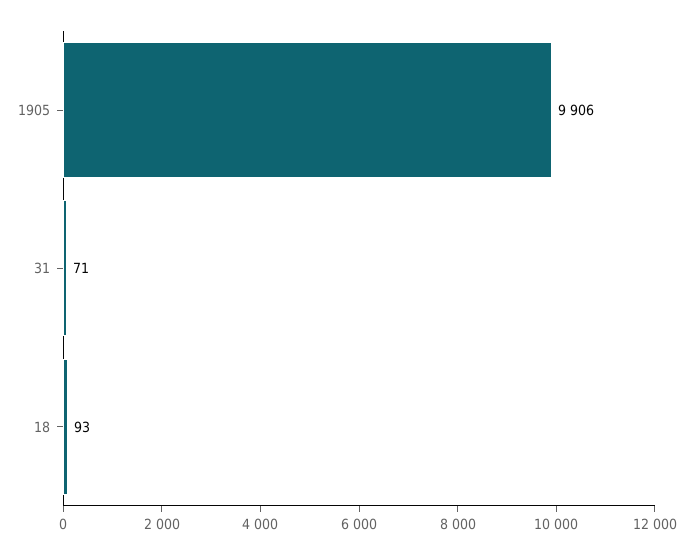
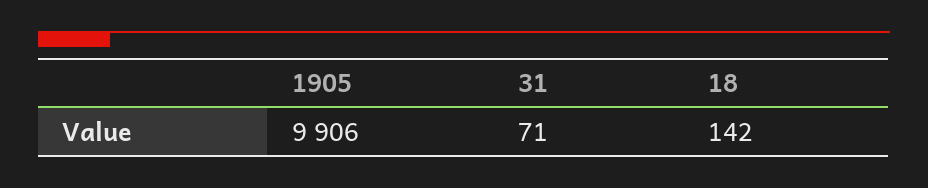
18: 93 -> 142

